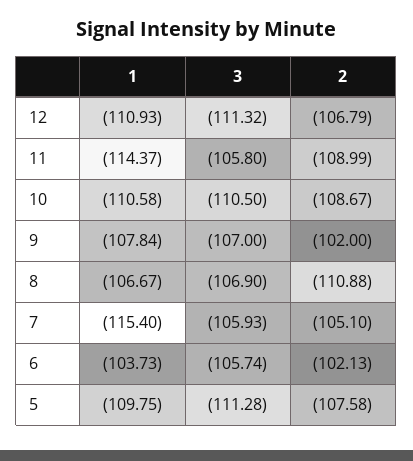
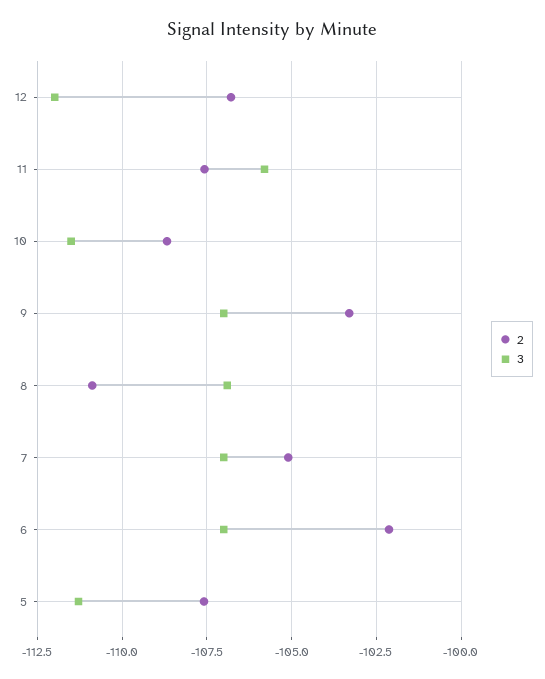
1, 12: -110.93 -> none
3, 12: -111.32 -> -112
1, 11: -114.37 -> none
2, 11: -108.99 -> -107.5
1, 10: -110.58 -> none
3, 10: -110.5 -> -111.5
1, 9: -107.84 -> none
2, 9: -102 -> -103.25
1, 8: -106.67 -> none
1, 7: -115.4 -> none
3, 7: -105.93 -> -107
1, 6: -103.73 -> none
3, 6: -105.74 -> -107
1, 5: -109.75 -> none

